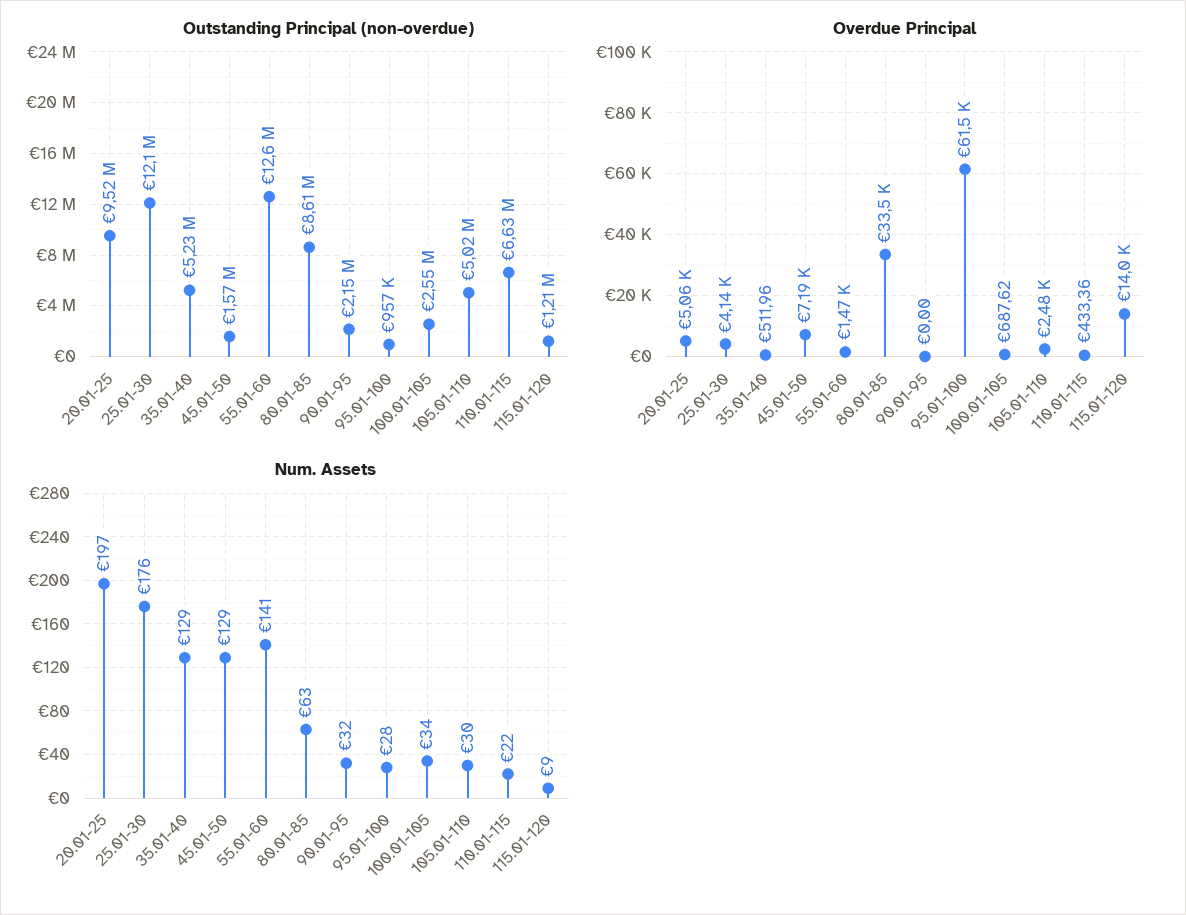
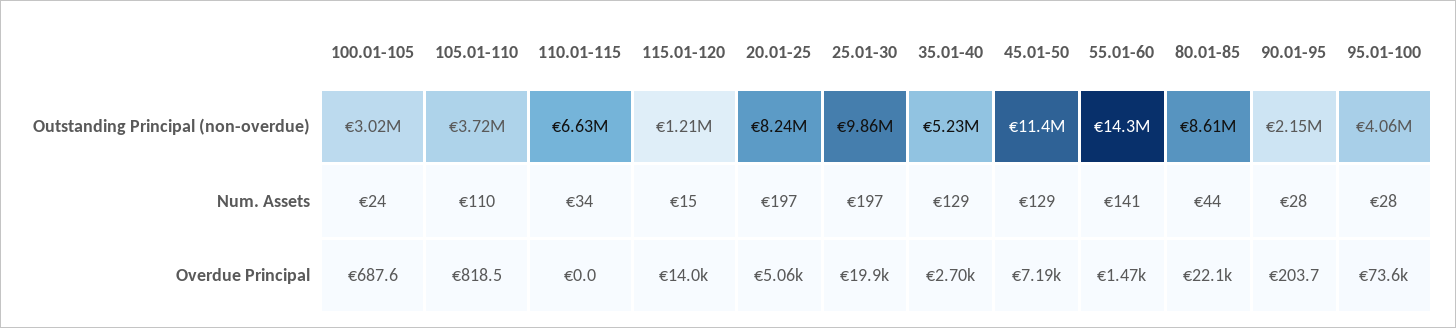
Outstanding Principal (non-overdue), 20.01-25: 9520000 -> 8240000
Outstanding Principal (non-overdue), 25.01-30: 12100000 -> 9860000
Outstanding Principal (non-overdue), 45.01-50: 1570000 -> 11400000
Outstanding Principal (non-overdue), 55.01-60: 12600000 -> 14300000
Outstanding Principal (non-overdue), 95.01-100: 957000 -> 4060000
Outstanding Principal (non-overdue), 100.01-105: 2550000 -> 3020000
Outstanding Principal (non-overdue), 105.01-110: 5020000 -> 3720000
Overdue Principal, 25.01-30: 4140 -> 19900
Overdue Principal, 35.01-40: 511.96 -> 2700
Overdue Principal, 80.01-85: 33500 -> 22100
Overdue Principal, 90.01-95: 0 -> 203.7
Overdue Principal, 95.01-100: 61500 -> 73600
Overdue Principal, 105.01-110: 2480 -> 818.5
Overdue Principal, 110.01-115: 433.36 -> 0
Num. Assets, 25.01-30: 176 -> 197
Num. Assets, 80.01-85: 63 -> 44
Num. Assets, 90.01-95: 32 -> 28
Num. Assets, 100.01-105: 34 -> 24
Num. Assets, 105.01-110: 30 -> 110
Num. Assets, 110.01-115: 22 -> 34
Num. Assets, 115.01-120: 9 -> 15

